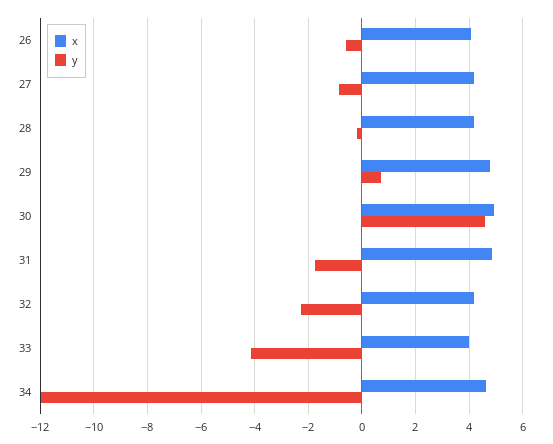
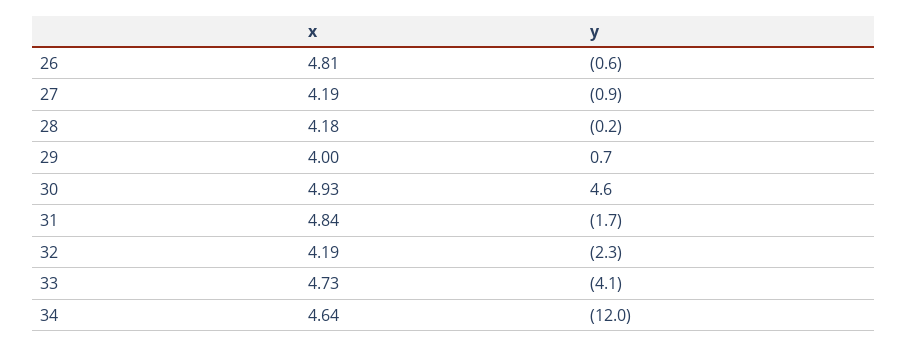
x, 26: 4 -> 4.81
x, 29: 4.75 -> 4
x, 33: 4 -> 4.73

